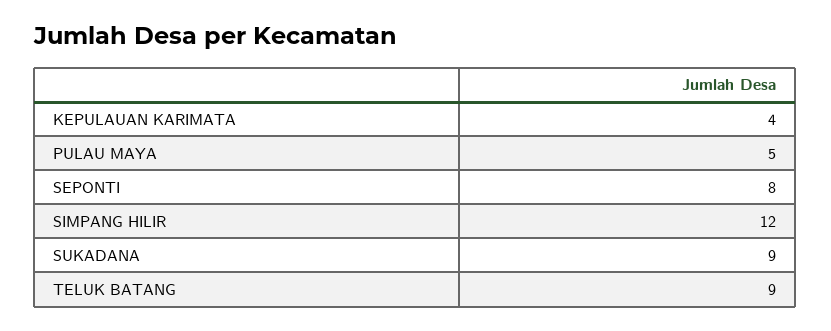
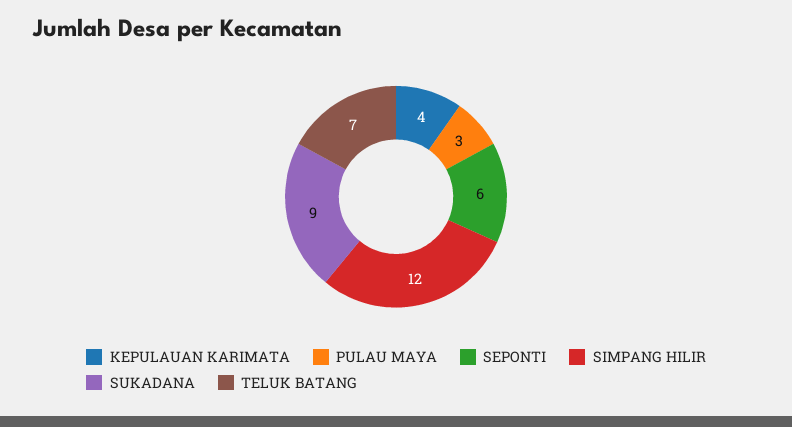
PULAU MAYA: 5 -> 3
SEPONTI: 8 -> 6
TELUK BATANG: 9 -> 7

